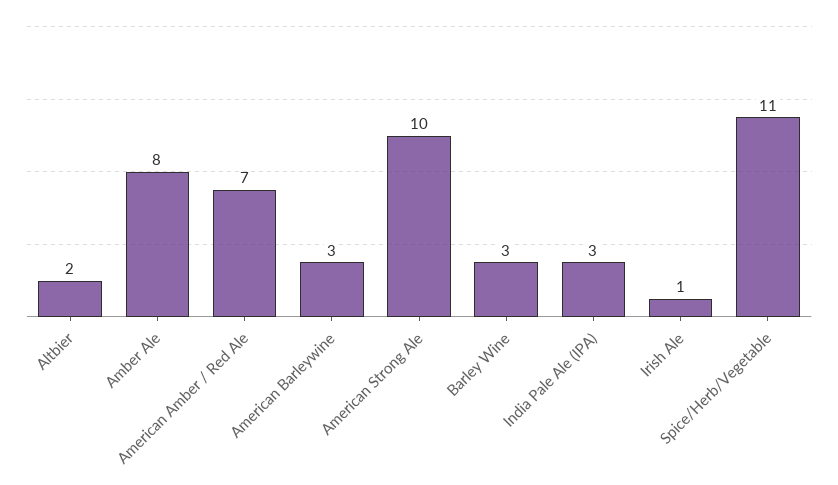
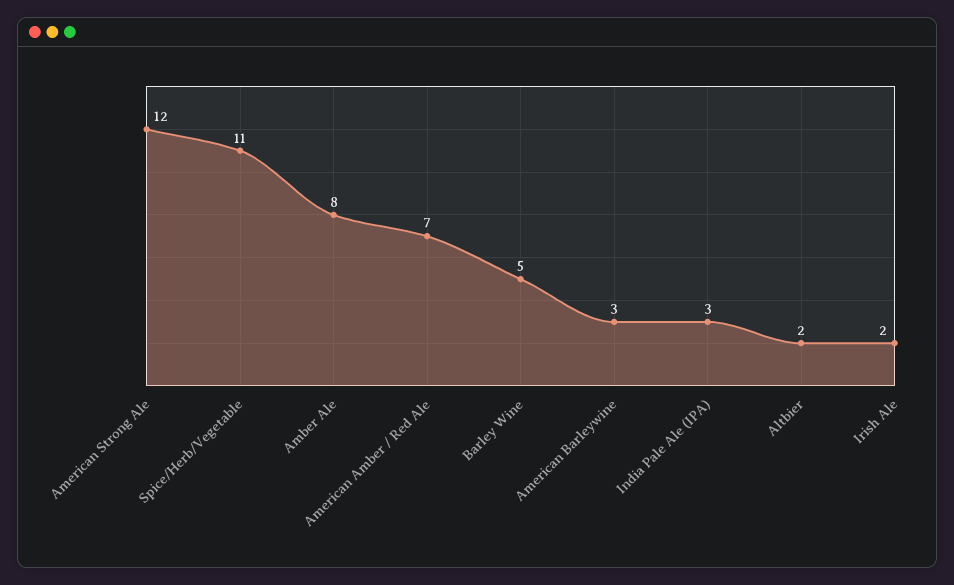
American Strong Ale: 10 -> 12
Barley Wine: 3 -> 5
Irish Ale: 1 -> 2

